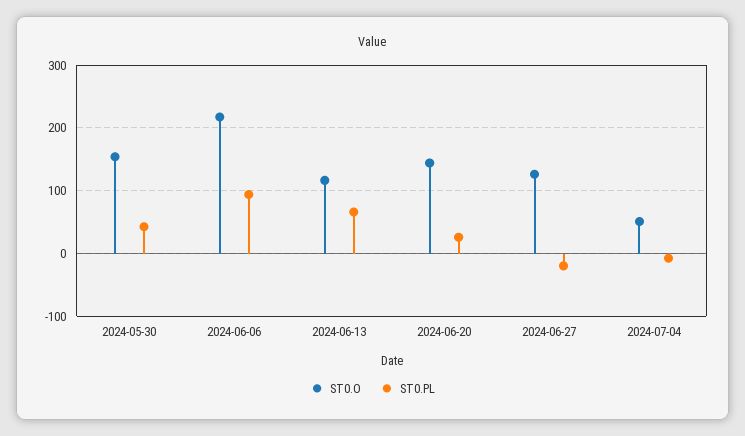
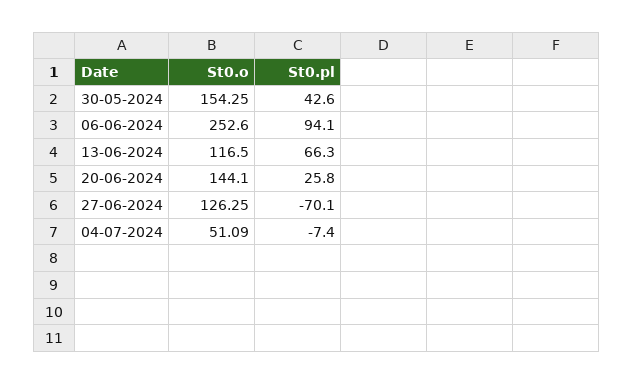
ST0.O, 2024-06-06: 220 -> 252.6
ST0.PL, 2024-06-27: -20 -> -70.1

